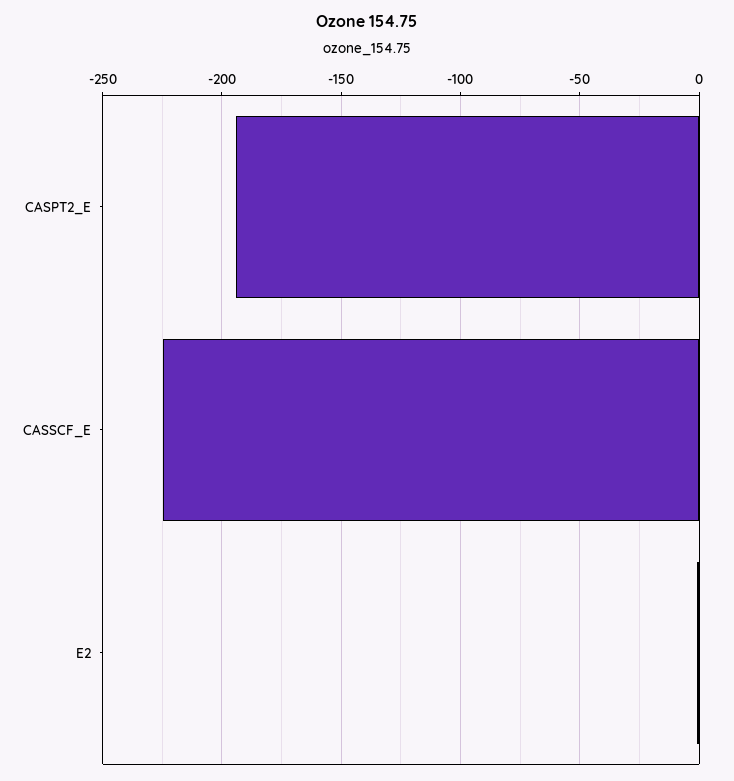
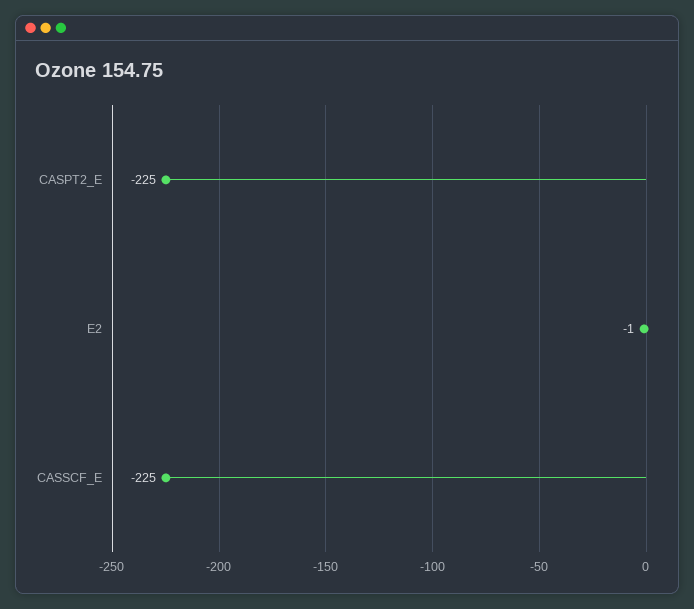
CASPT2_E: -195 -> -225

